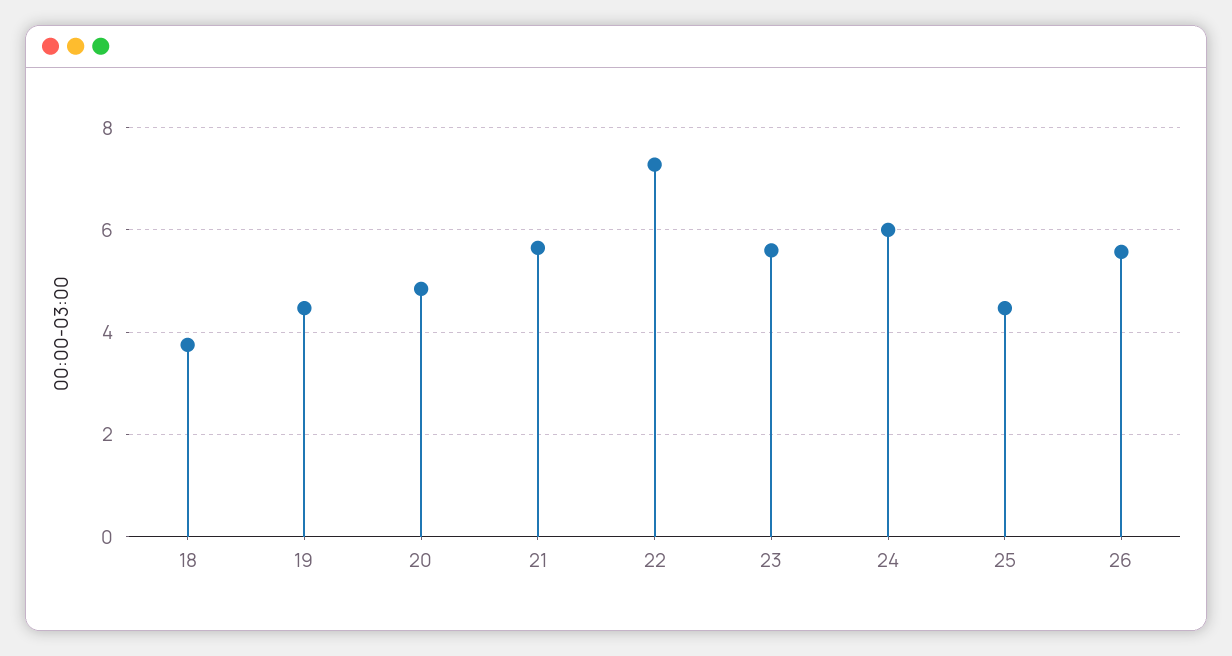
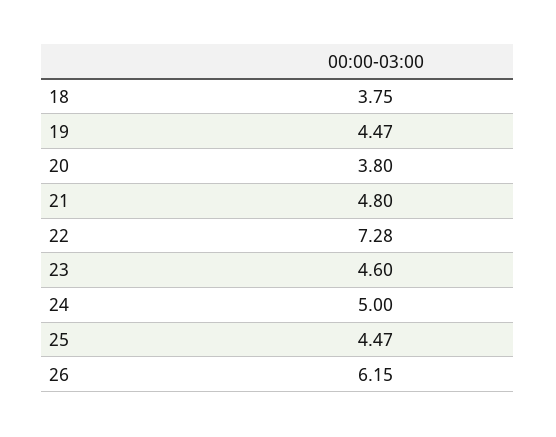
20: 4.8 -> 3.8
21: 5.6 -> 4.8
23: 5.6 -> 4.6
24: 6 -> 5
26: 5.6 -> 6.15

